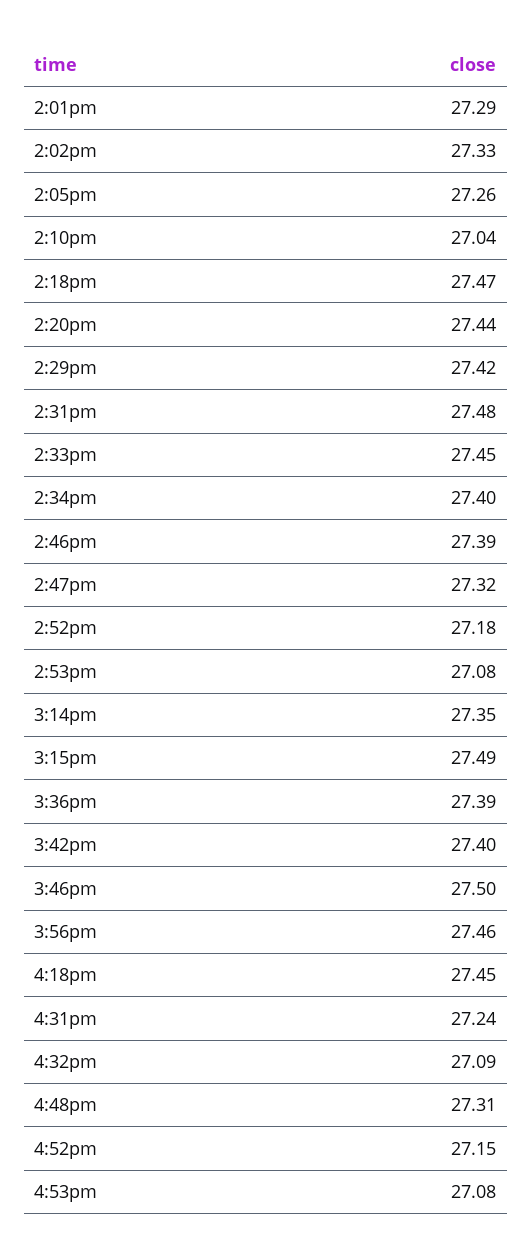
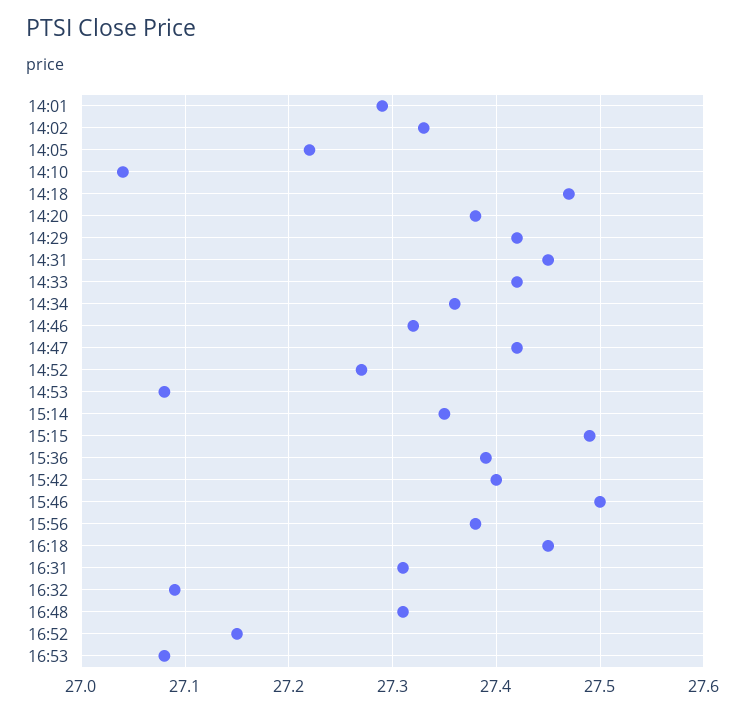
2:05pm: 27.26 -> 27.22
2:20pm: 27.44 -> 27.38
2:31pm: 27.48 -> 27.45
2:33pm: 27.45 -> 27.42
2:34pm: 27.4 -> 27.36
2:46pm: 27.39 -> 27.32
2:47pm: 27.32 -> 27.42
2:52pm: 27.18 -> 27.27
3:56pm: 27.46 -> 27.38
4:31pm: 27.24 -> 27.31

